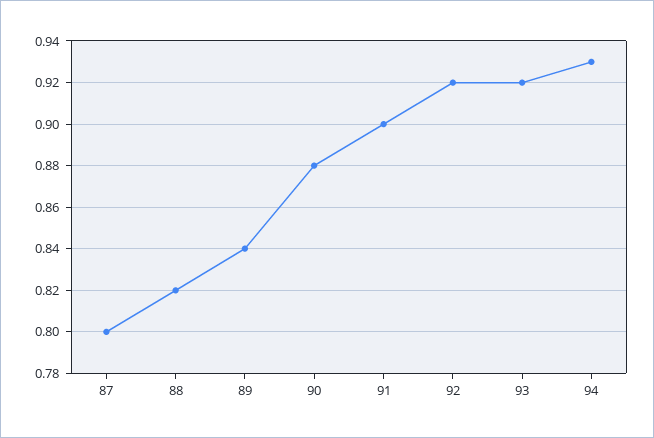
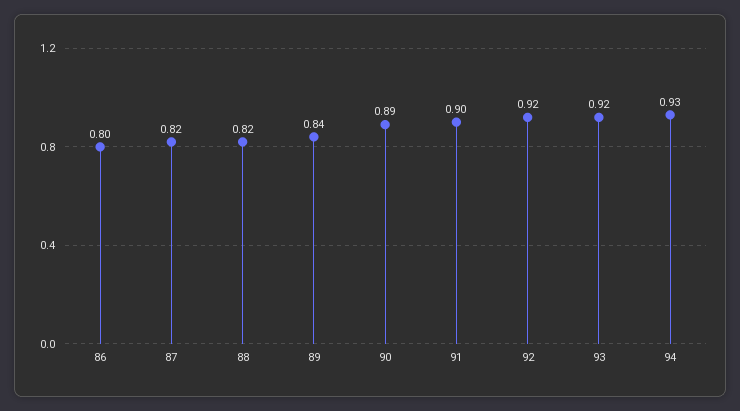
87: 0.8 -> 0.82
90: 0.88 -> 0.89
86: none -> 0.8

